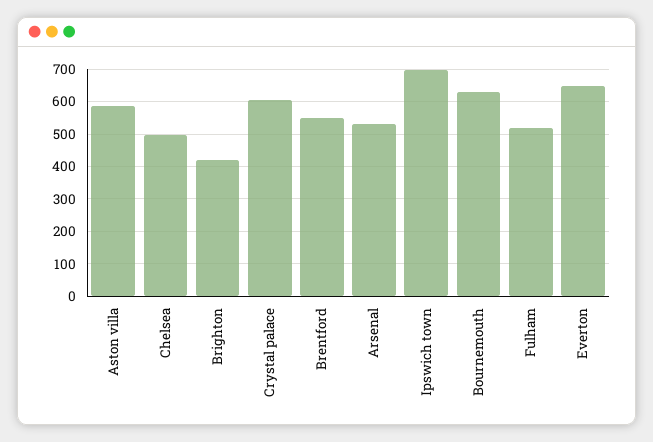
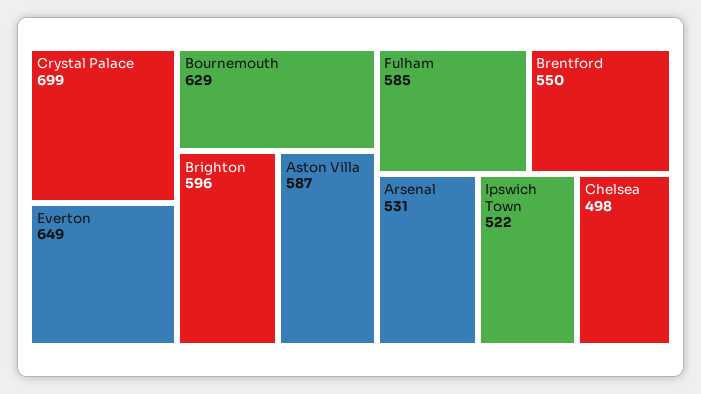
Brighton: 420 -> 596
Crystal palace: 600 -> 699
Ipswich town: 700 -> 522
Fulham: 520 -> 585

